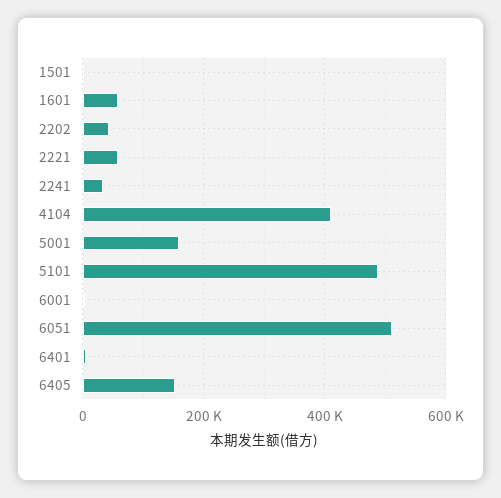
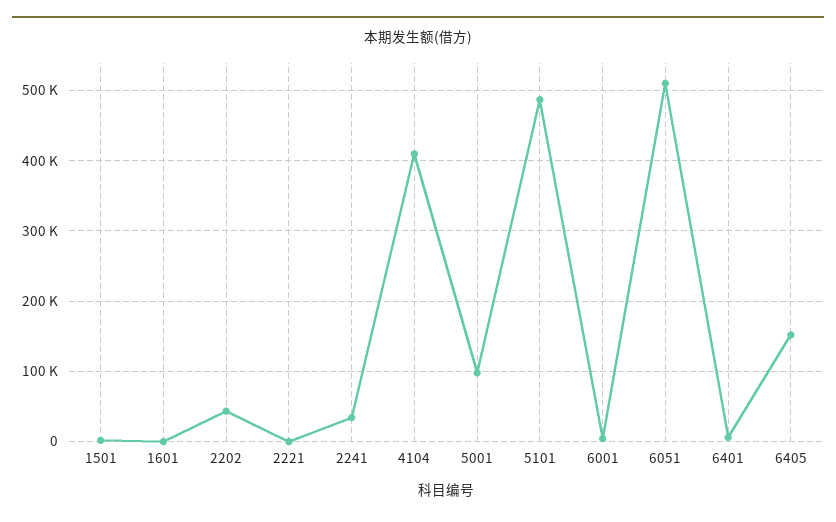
1601: 60000 -> 0
2221: 60000 -> 0
5001: 160000 -> 100000

